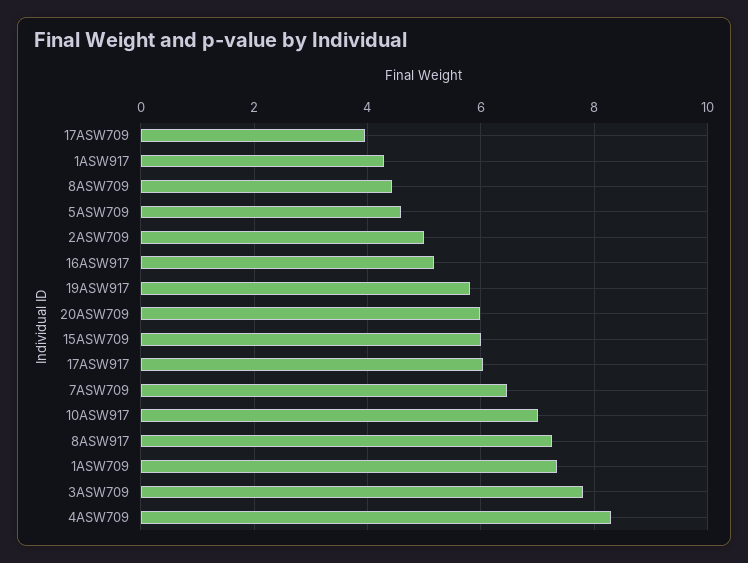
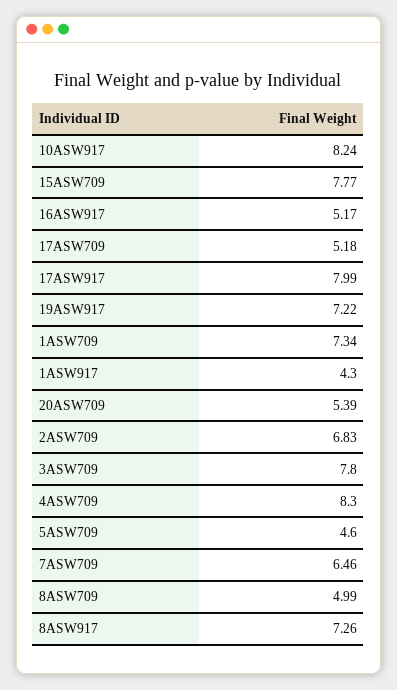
17ASW709: 4 -> 5.18
8ASW709: 4.4 -> 4.99
2ASW709: 5 -> 6.83
19ASW917: 5.8 -> 7.22
20ASW709: 6 -> 5.39
15ASW709: 6 -> 7.77
17ASW917: 6 -> 7.99
10ASW917: 7 -> 8.24

